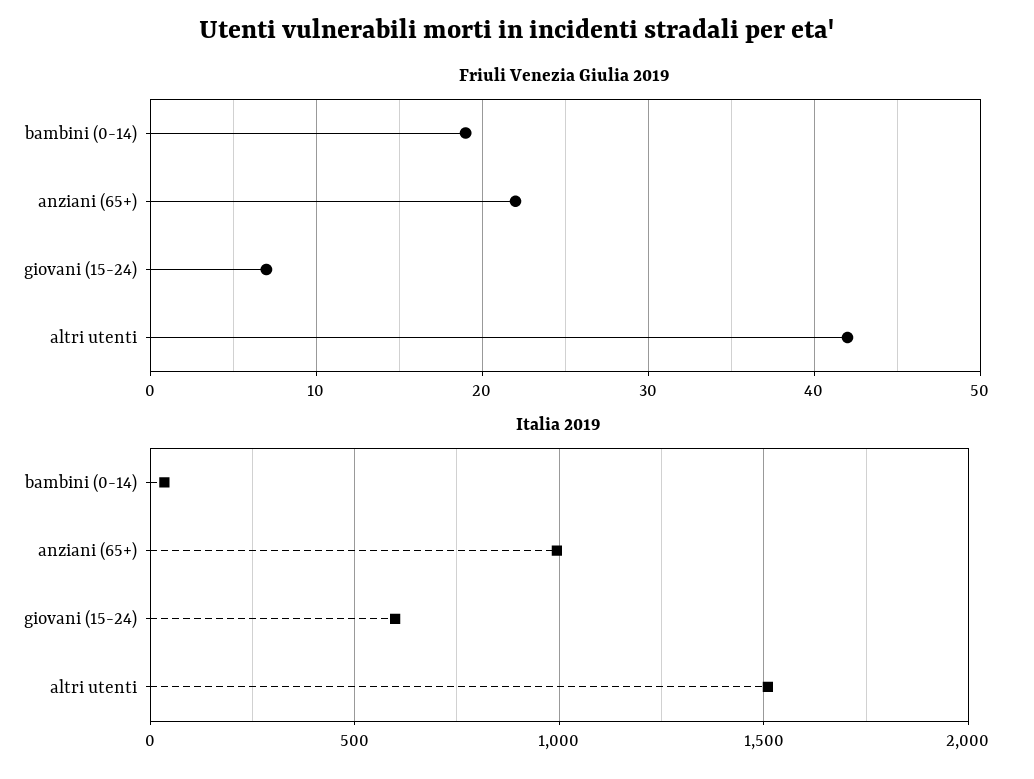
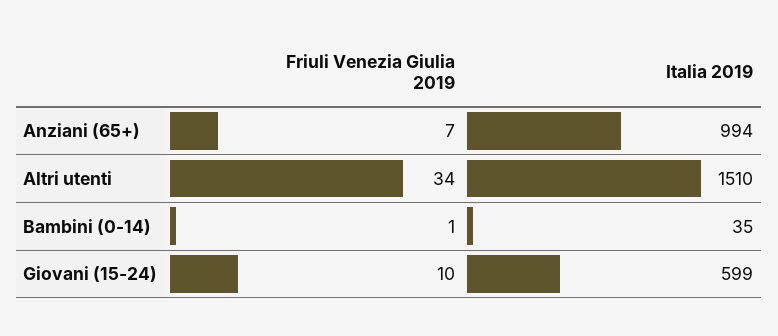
Friuli Venezia Giulia 2019, bambini (0-14): 19 -> 1
Friuli Venezia Giulia 2019, anziani (65+): 22 -> 7
Friuli Venezia Giulia 2019, giovani (15-24): 7 -> 10
Friuli Venezia Giulia 2019, altri utenti: 42 -> 34

